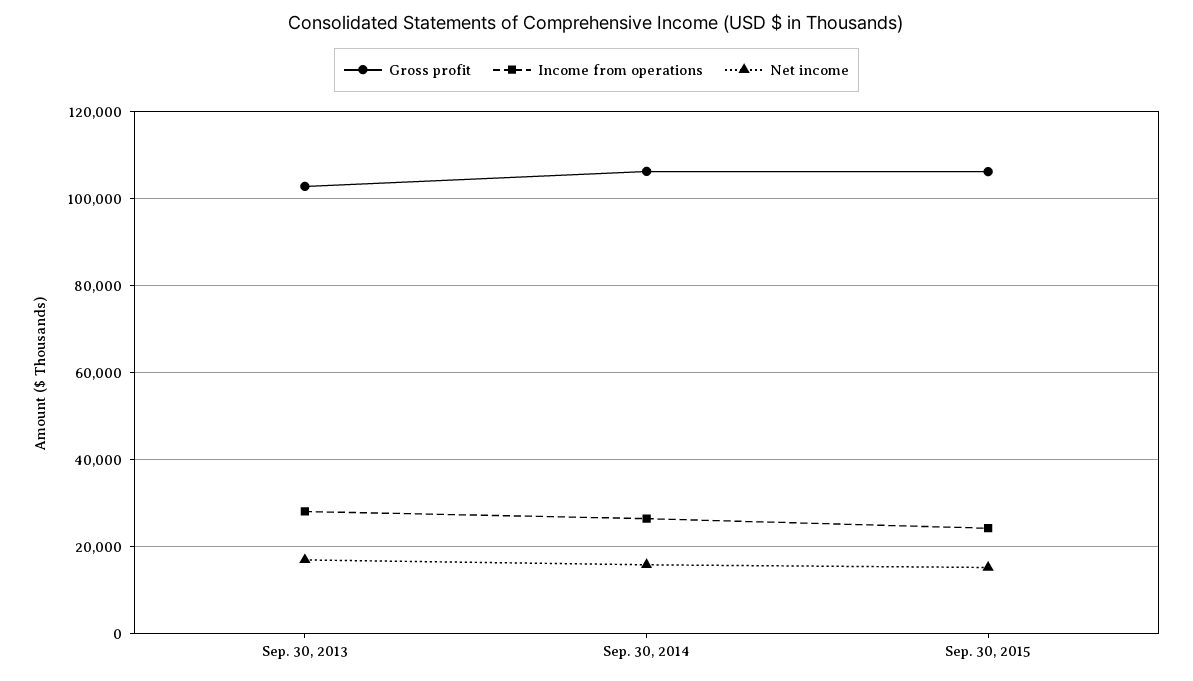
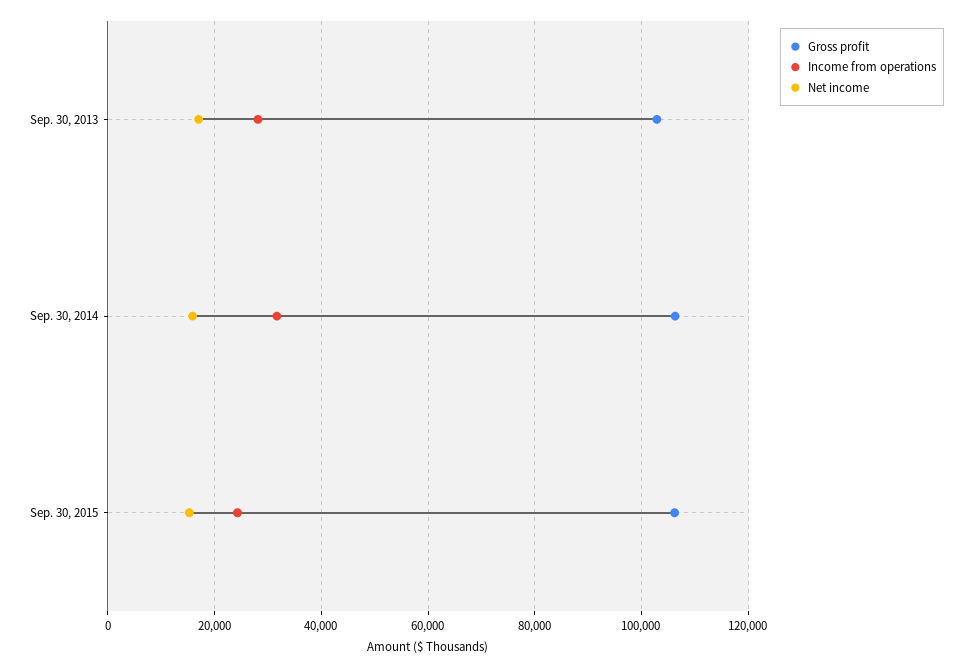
Income from operations, Sep. 30, 2014: 26000 -> 32000

